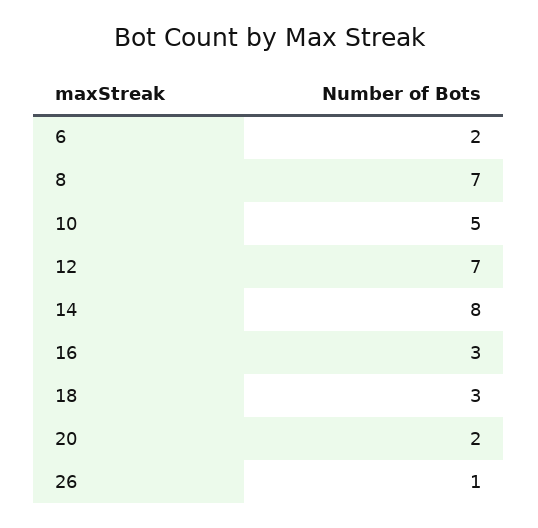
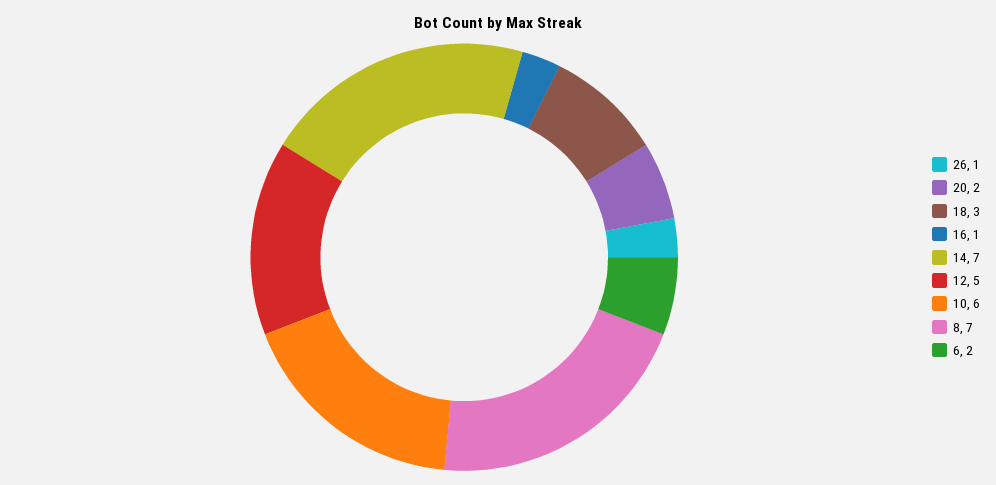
10: 5 -> 6
12: 7 -> 5
14: 8 -> 7
16: 3 -> 1

